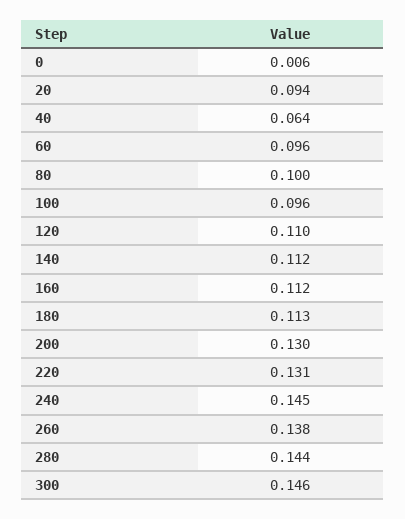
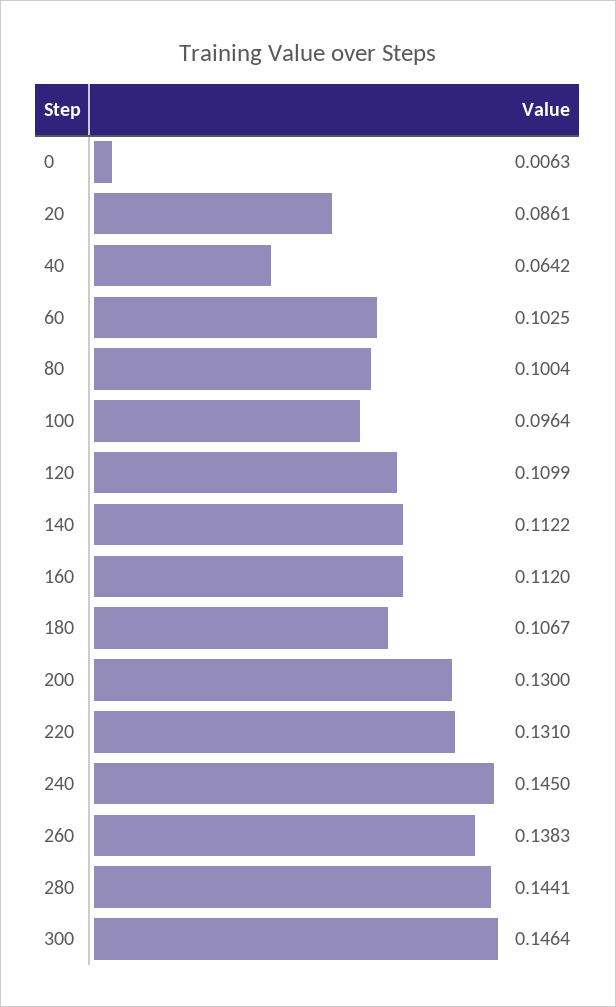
20: 0.094 -> 0.0861
60: 0.096 -> 0.1025
180: 0.113 -> 0.1067

